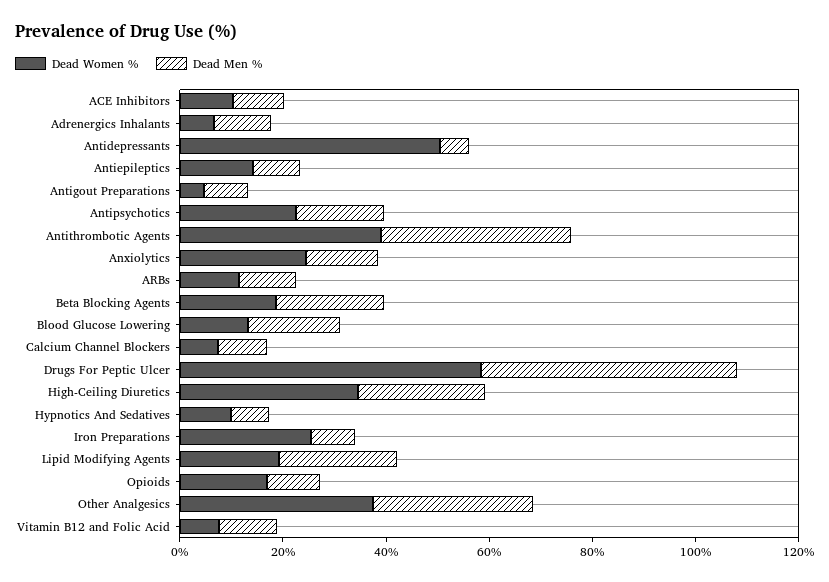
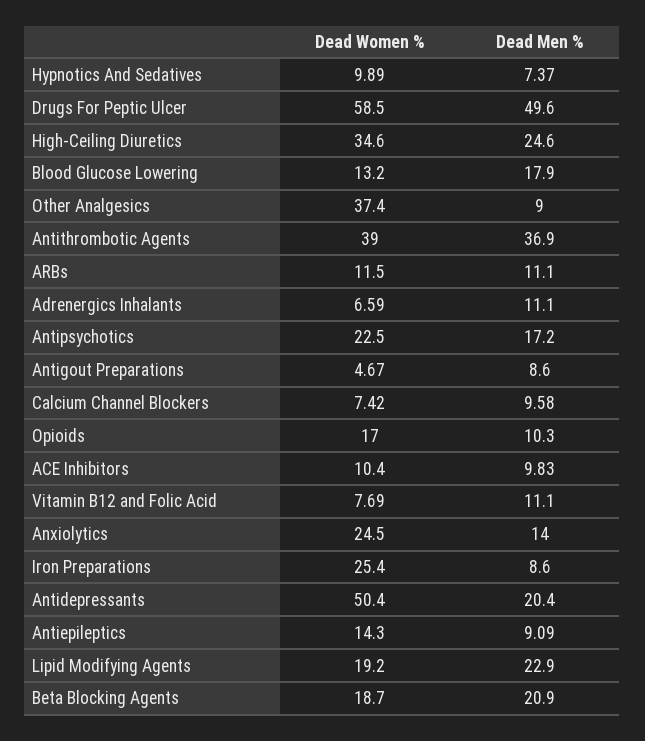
Dead Men %, Antidepressants: 5 -> 20.4
Dead Men %, Other Analgesics: 30 -> 9

